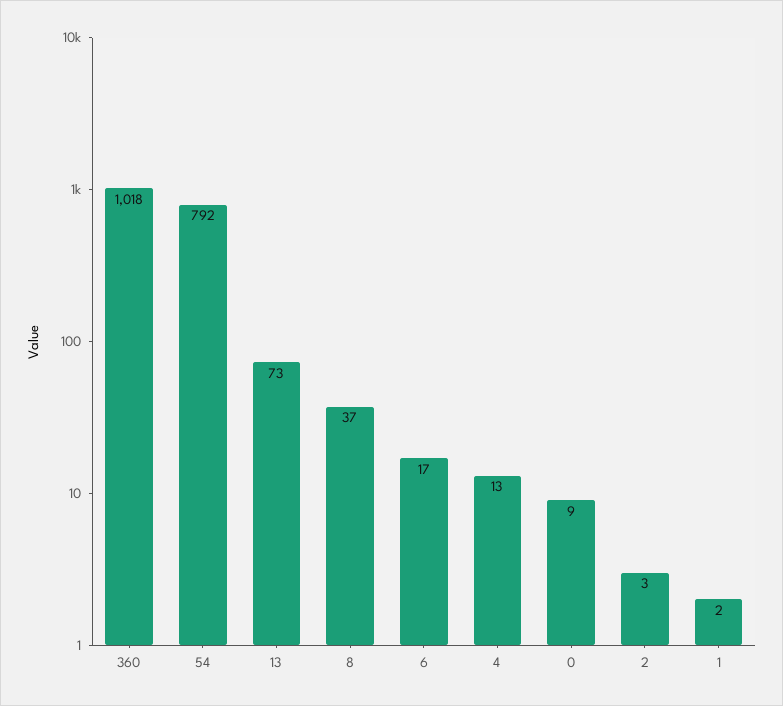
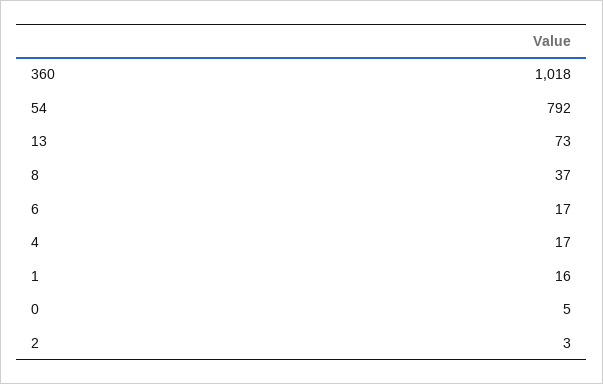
4: 13 -> 17
0: 9 -> 5
1: 2 -> 16

